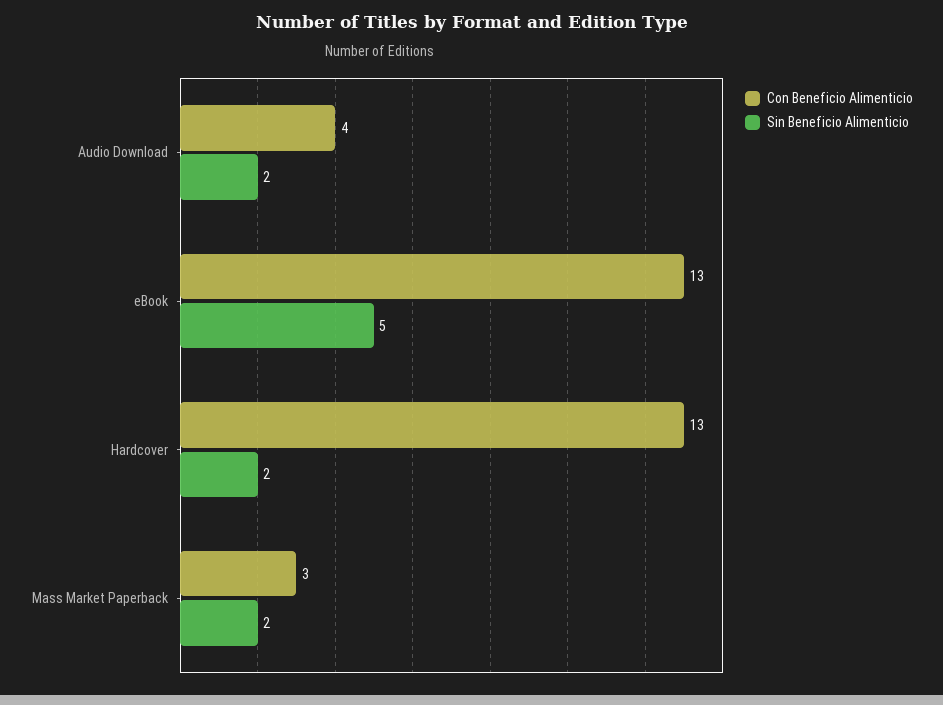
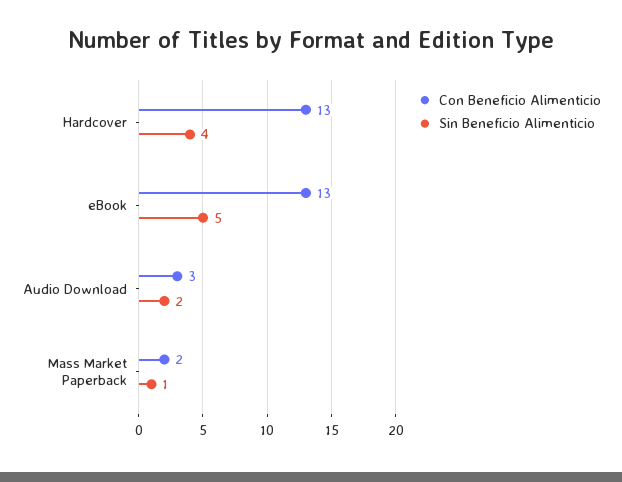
Con Beneficio Alimenticio, Audio Download: 4 -> 3
Sin Beneficio Alimenticio, Hardcover: 2 -> 4
Con Beneficio Alimenticio, Mass Market Paperback: 3 -> 2
Sin Beneficio Alimenticio, Mass Market Paperback: 2 -> 1

